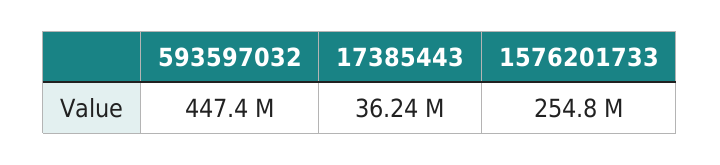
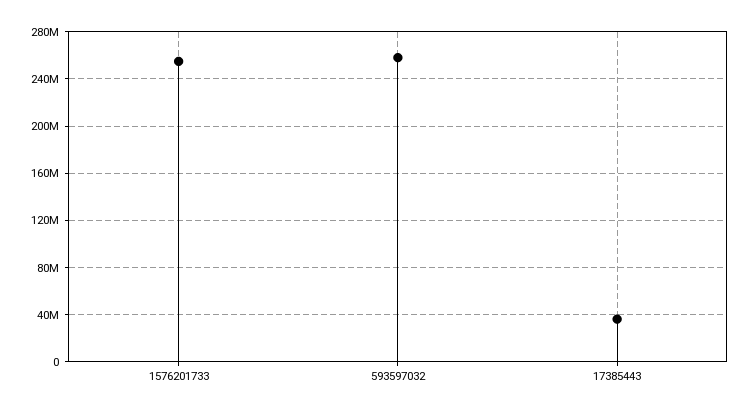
593597032: 447400000 -> 260000000

